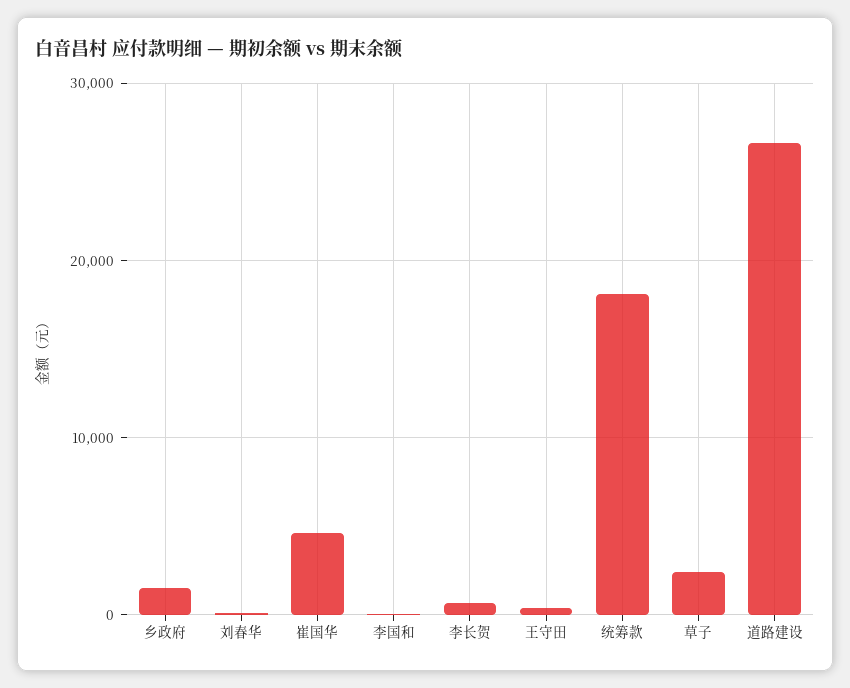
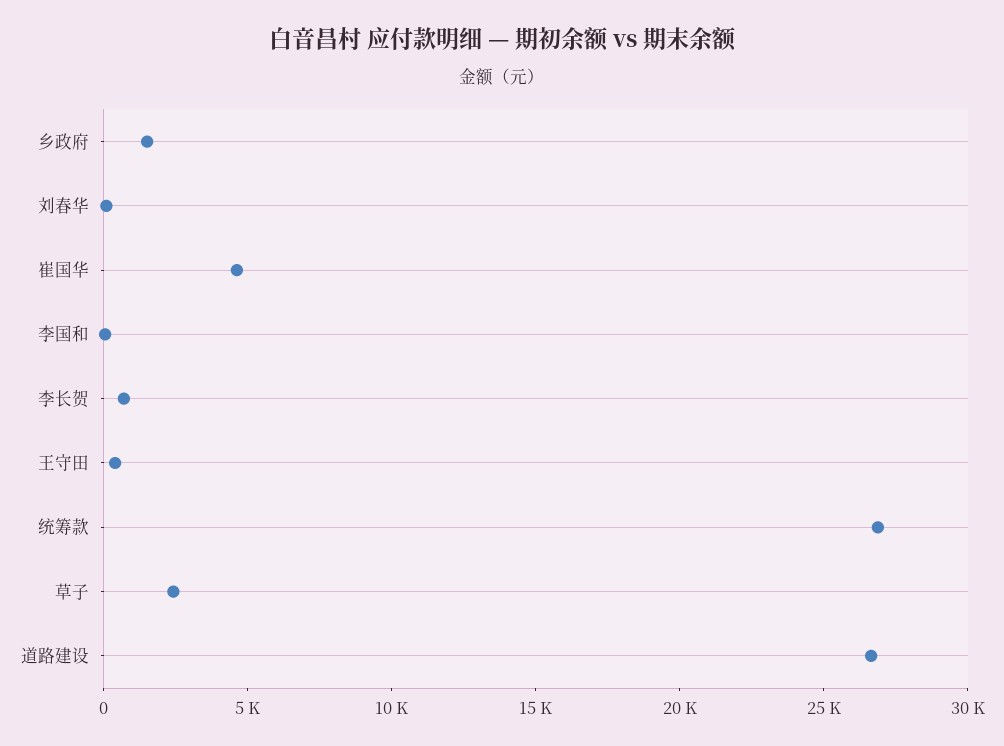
统筹款: 18000 -> 27000

